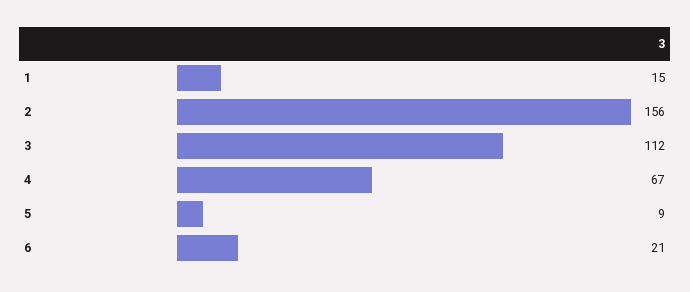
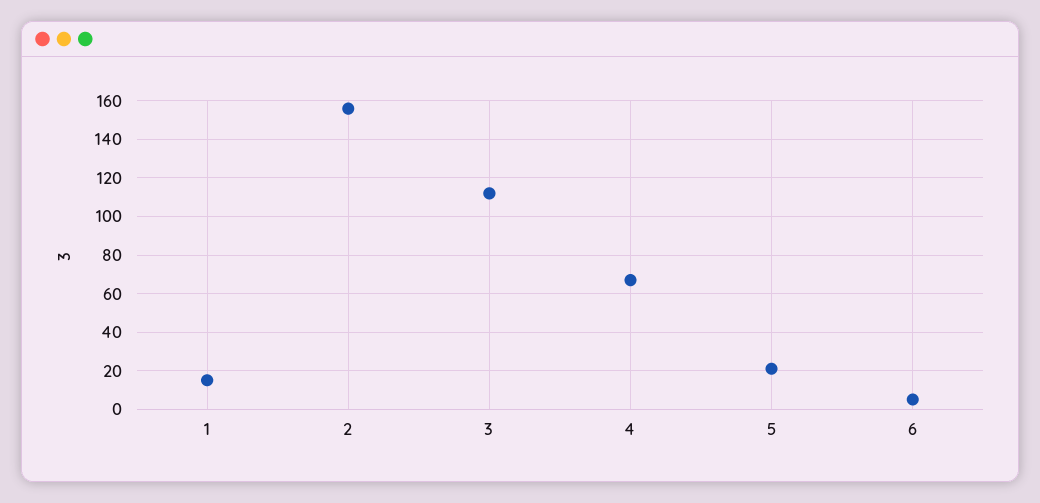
5: 9 -> 20
6: 21 -> 5

